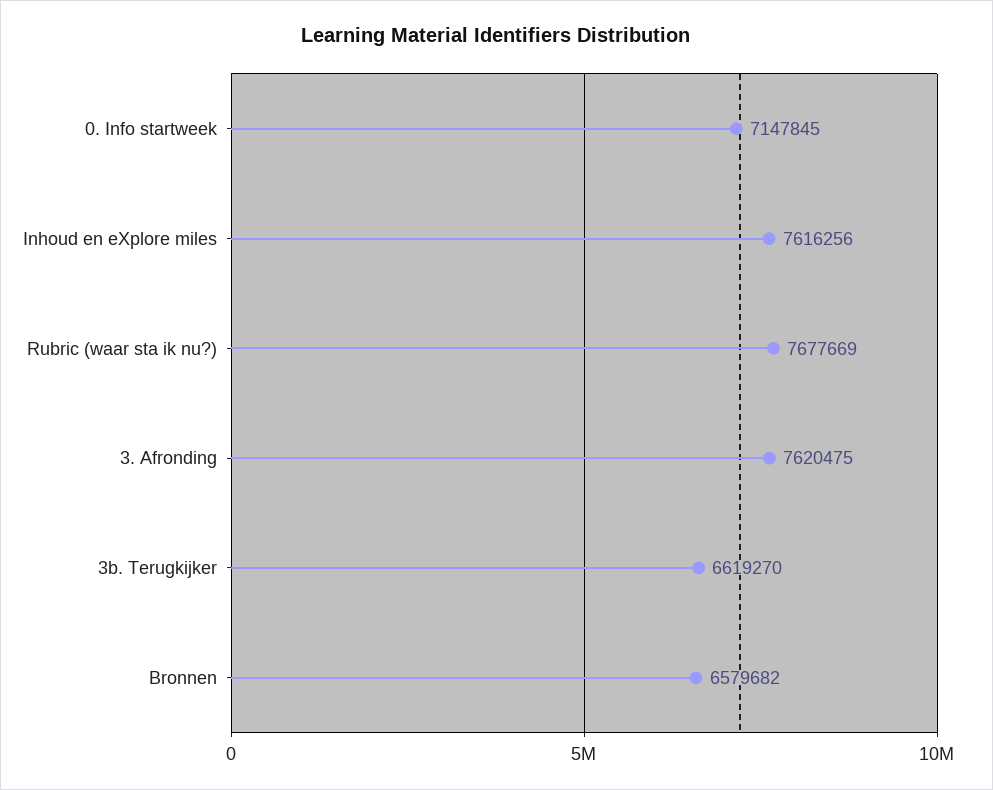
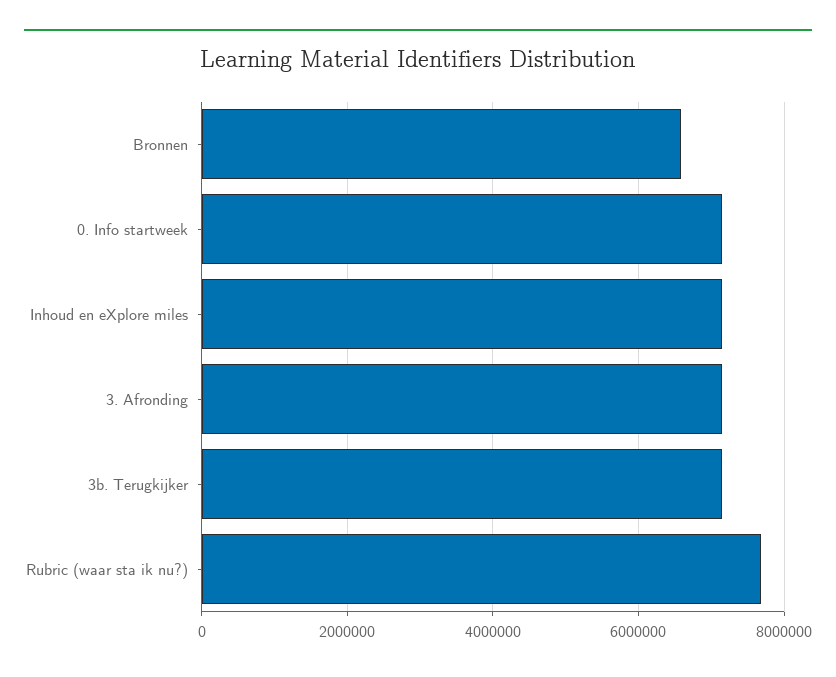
Inhoud en eXplore miles: 7616256 -> 7200000
3. Afronding: 7620475 -> 7200000
3b. Terugkijker: 6619270 -> 7200000

